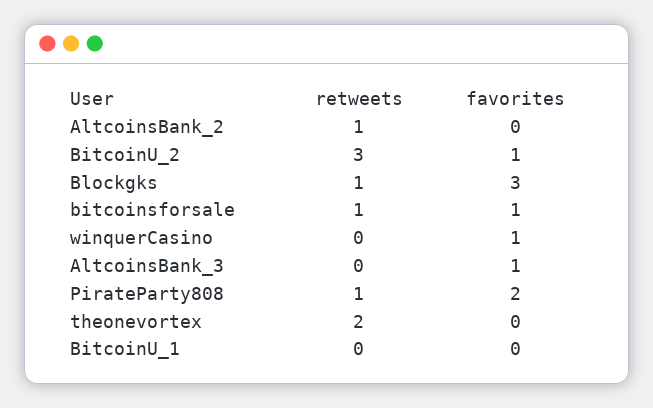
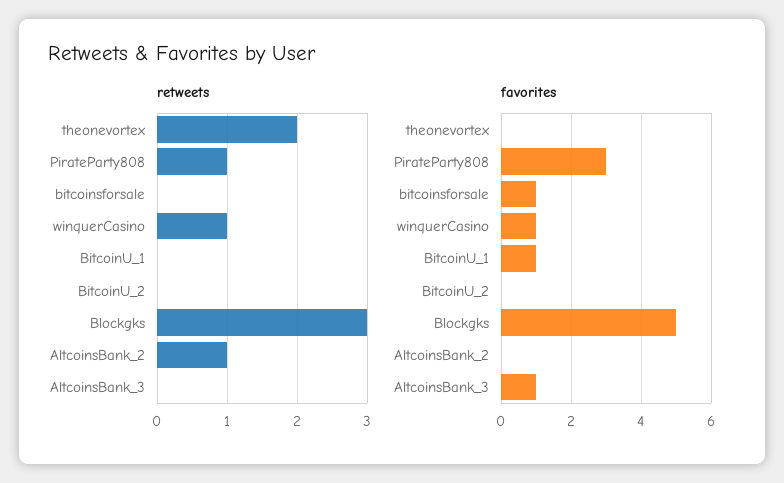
retweets, BitcoinU_2: 3 -> 0
favorites, BitcoinU_2: 1 -> 0
retweets, Blockgks: 1 -> 3
favorites, Blockgks: 3 -> 5
retweets, bitcoinsforsale: 1 -> 0
retweets, winquerCasino: 0 -> 1
favorites, PirateParty808: 2 -> 3
favorites, BitcoinU_1: 0 -> 1

